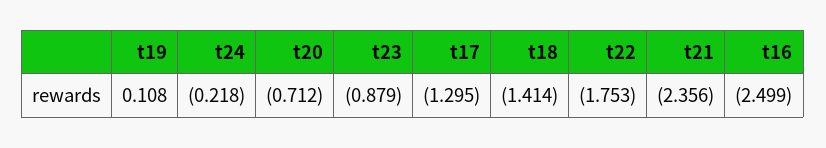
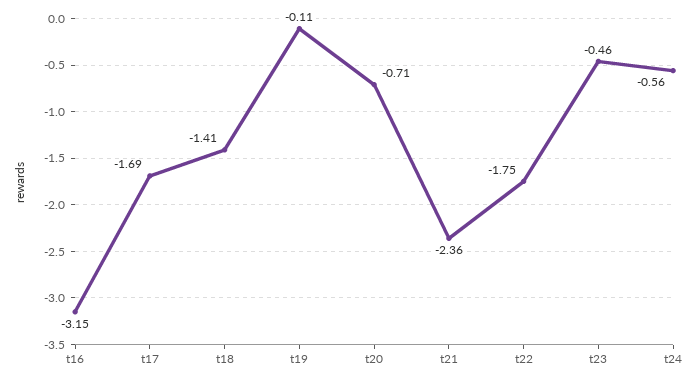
t19: 0.108 -> -0.11
t24: -0.218 -> -0.56
t23: -0.879 -> -0.46
t17: -1.295 -> -1.69
t16: -2.499 -> -3.15

